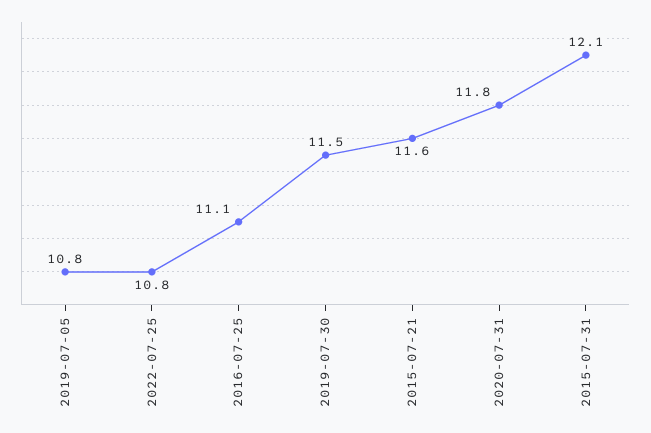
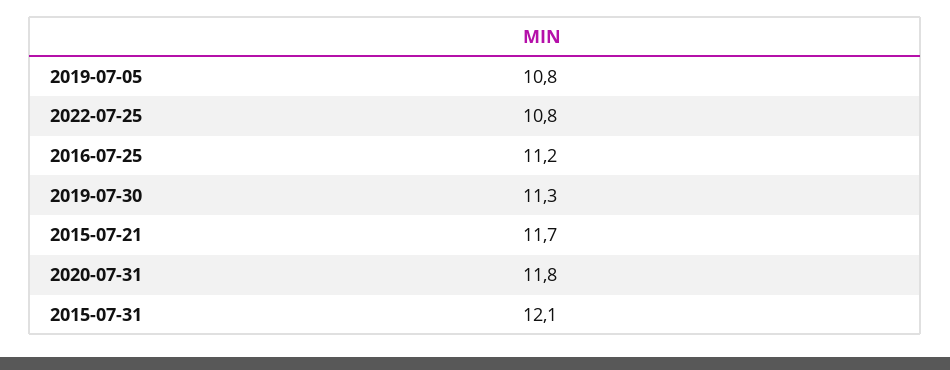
2016-07-25: 11.1 -> 11.2
2019-07-30: 11.5 -> 11.3
2015-07-21: 11.6 -> 11.7

